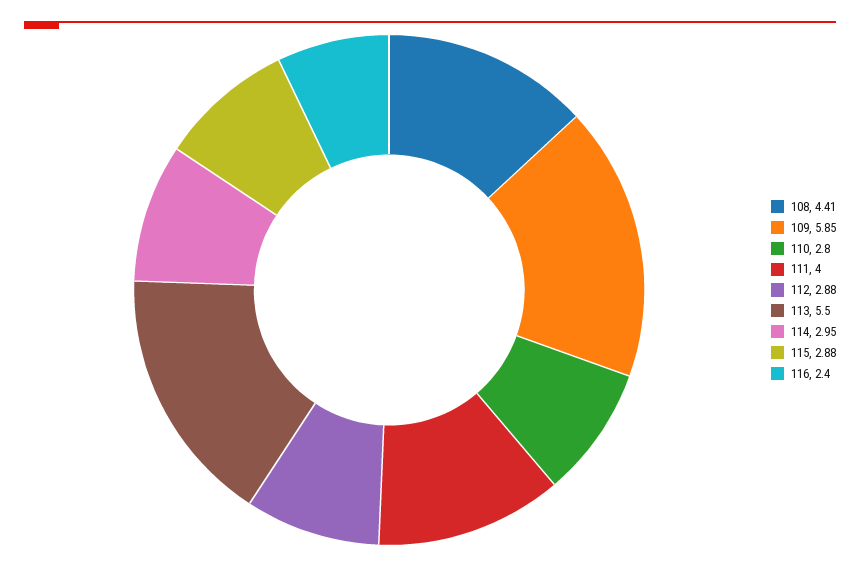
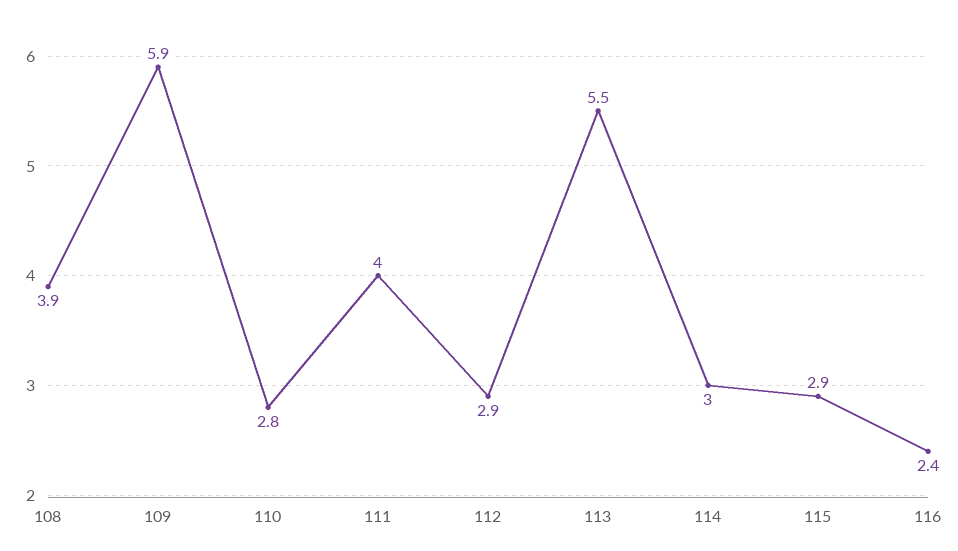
108: 4.41 -> 3.9

